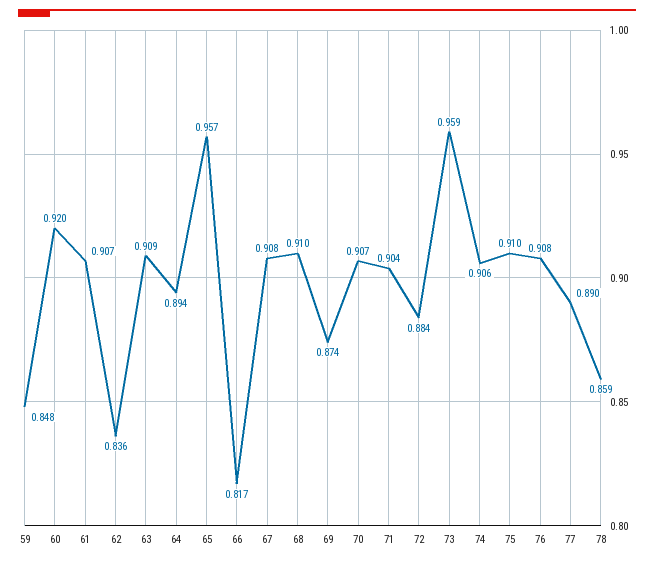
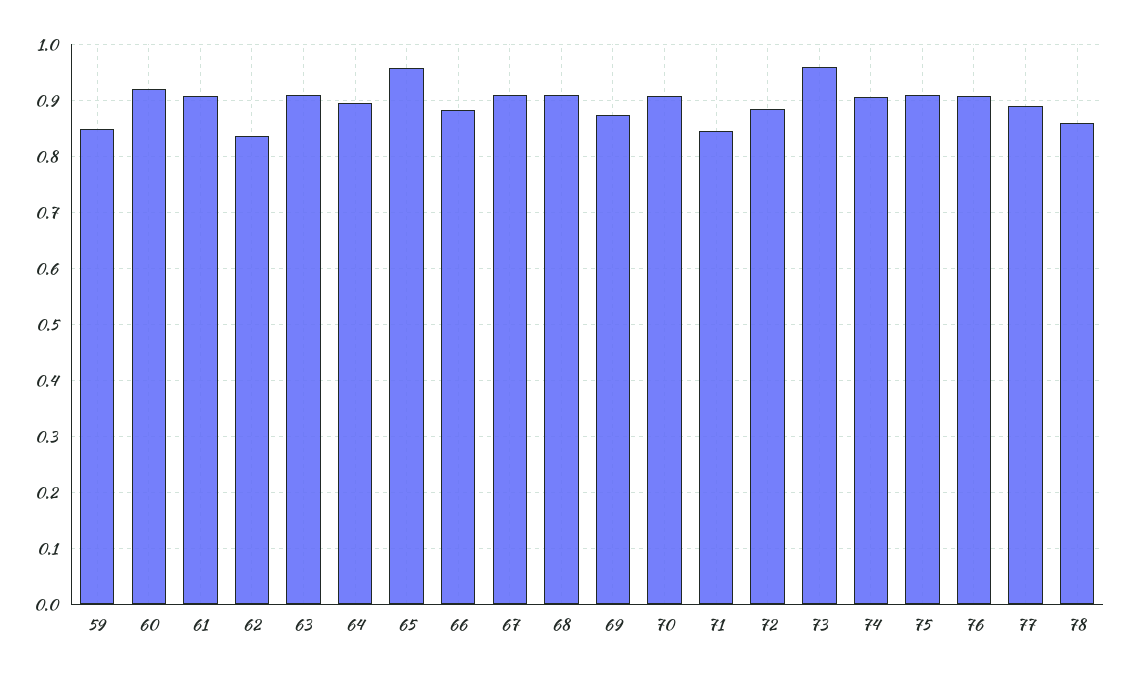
66: 0.817 -> 0.88
71: 0.904 -> 0.84

